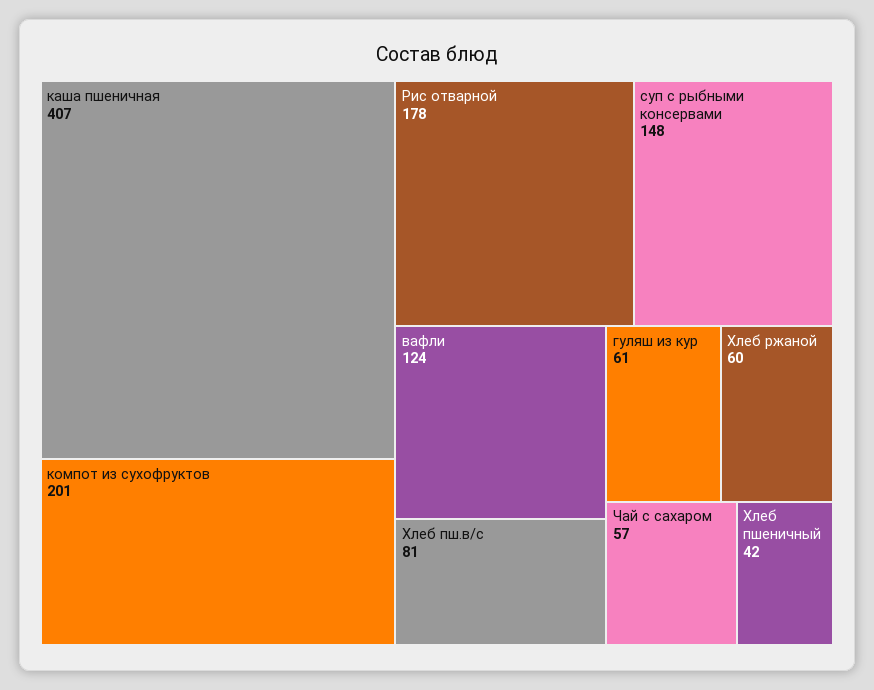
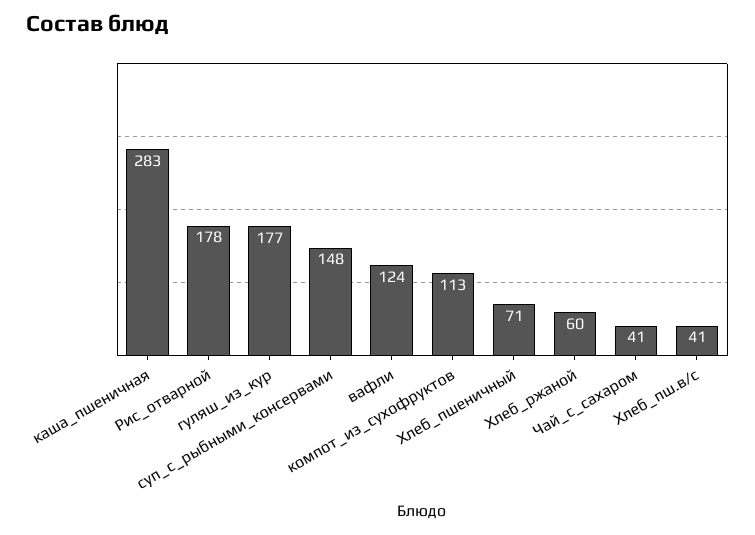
каша пшеничная: 407 -> 283
компот из сухофруктов: 201 -> 113
Хлеб пш.в/с: 81 -> 41
гуляш из кур: 61 -> 177
Чай с сахаром: 57 -> 41
Хлеб пшеничный: 42 -> 71

